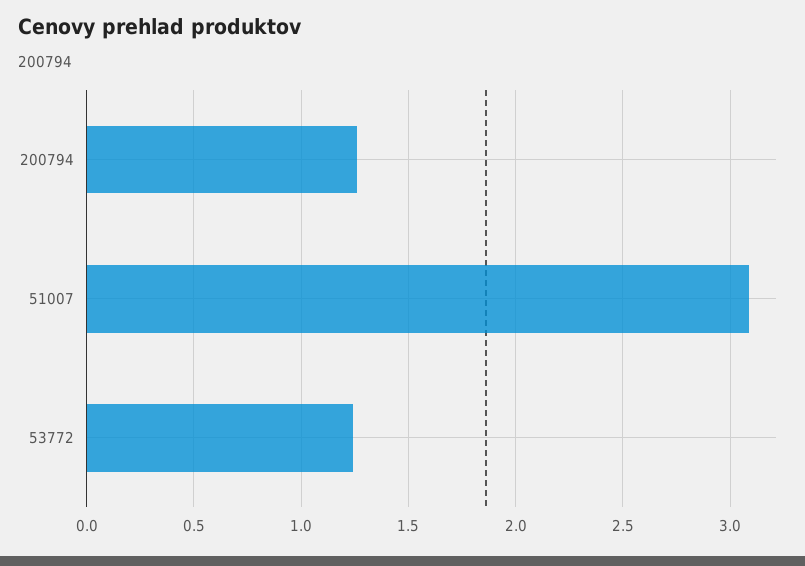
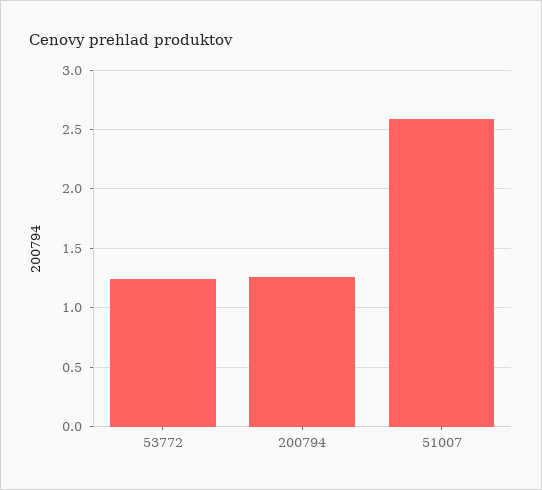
51007: 3.1 -> 2.6

